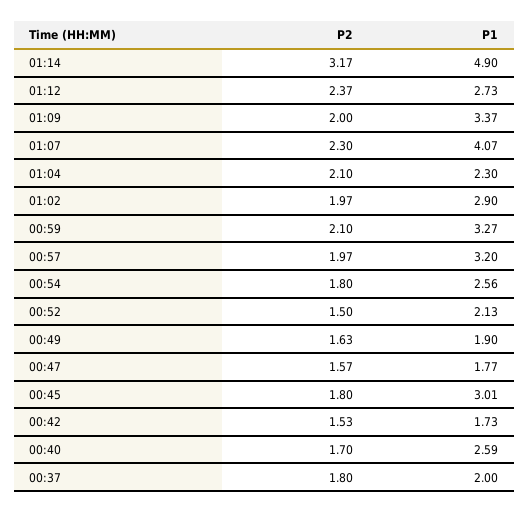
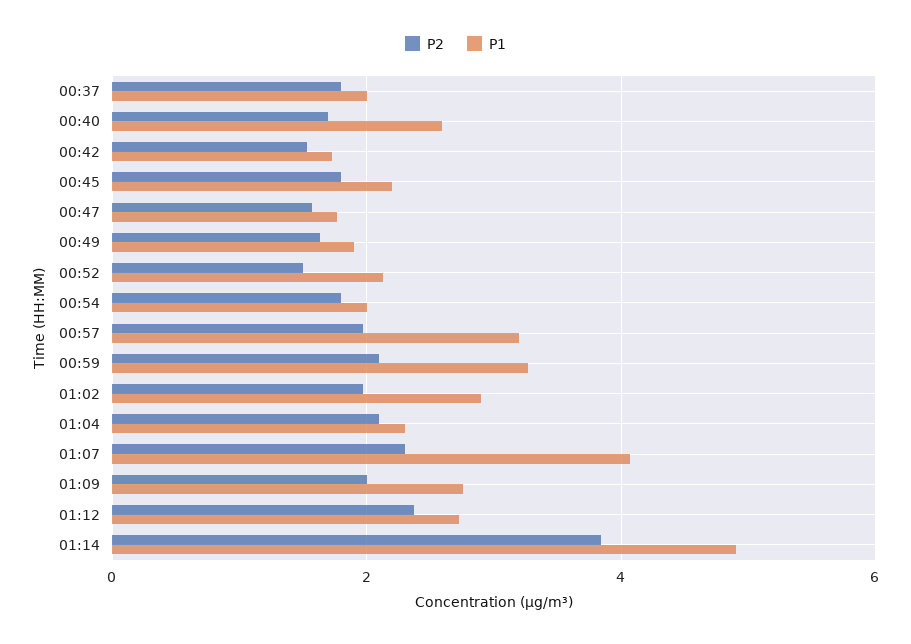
P2, 01:14: 3.17 -> 3.8
P1, 01:09: 3.37 -> 2.8
P1, 00:54: 2.56 -> 2
P1, 00:45: 3.01 -> 2.2

